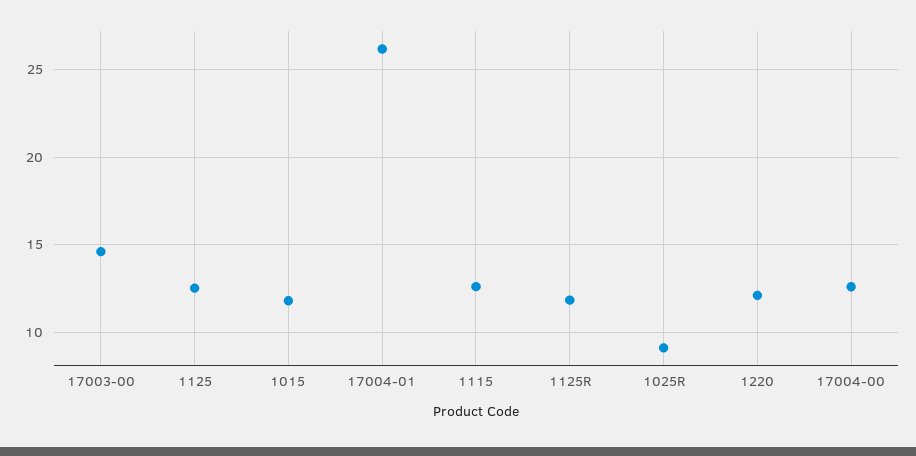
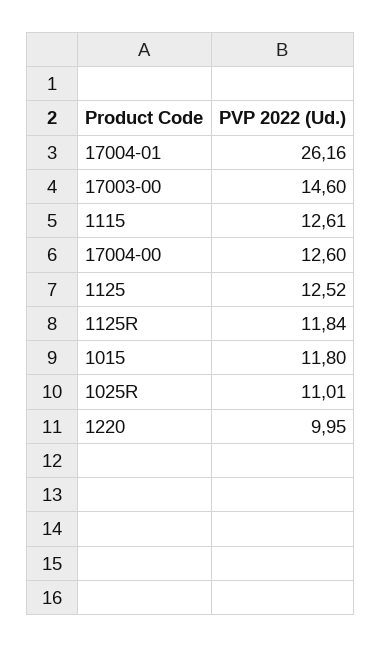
1025R: 9 -> 11.01
1220: 12 -> 9.95

